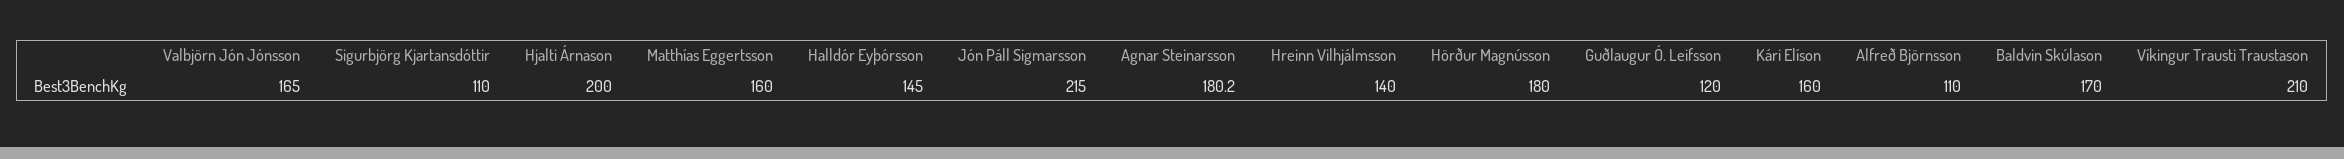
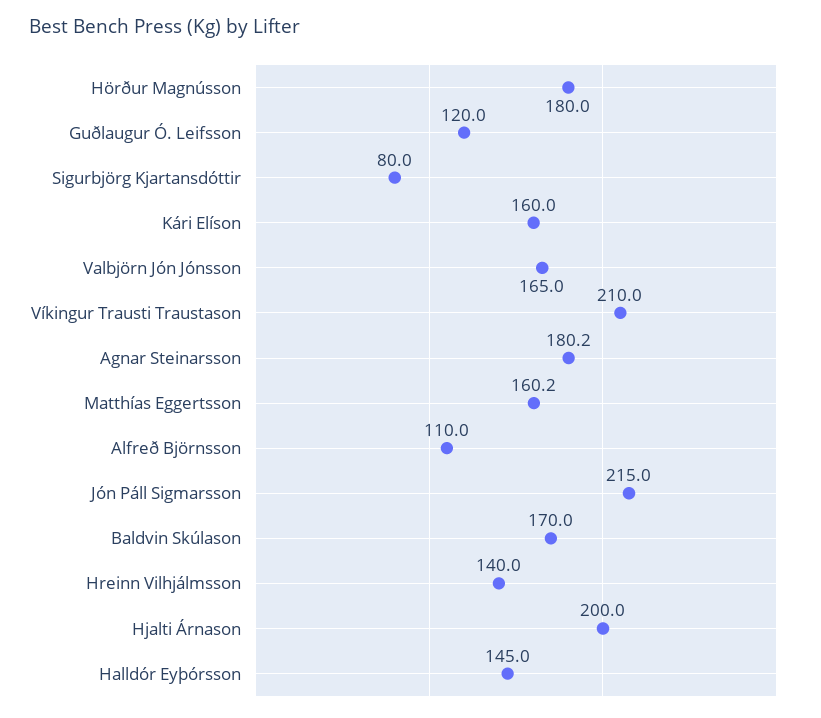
Sigurbjörg Kjartansdóttir: 110 -> 80
Matthías Eggertsson: 160 -> 160.2

